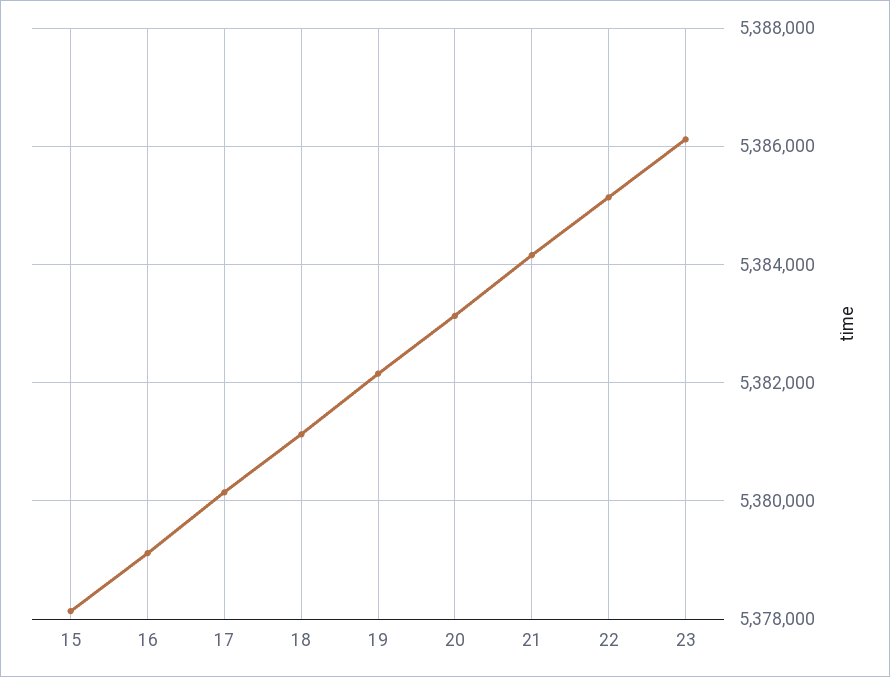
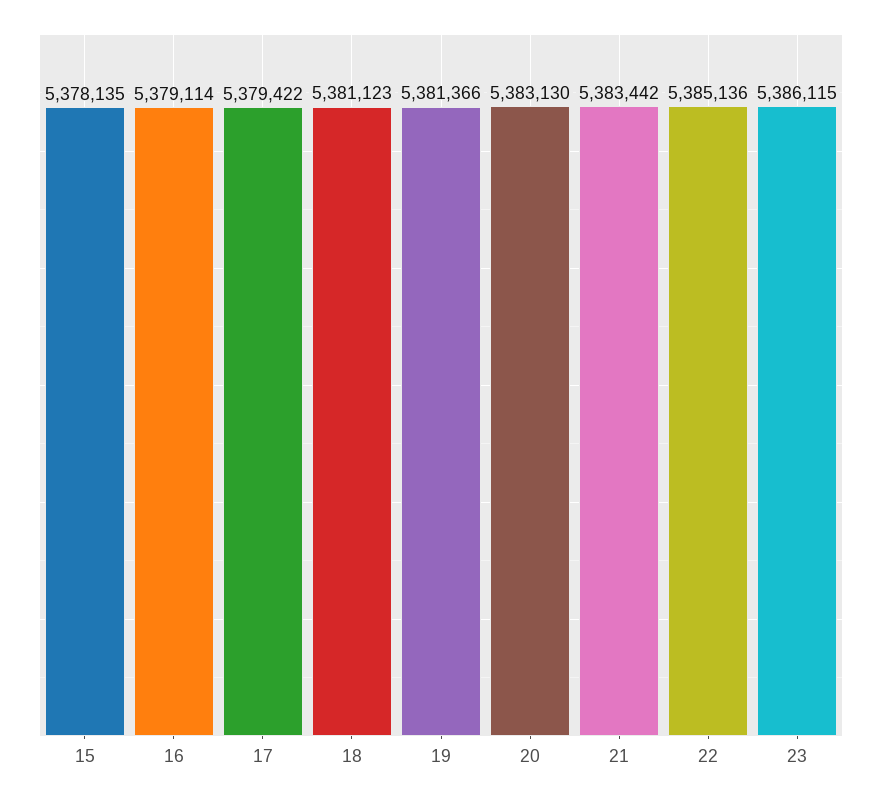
17: 5380200 -> 5379422
19: 5382200 -> 5381366
21: 5384200 -> 5383442

